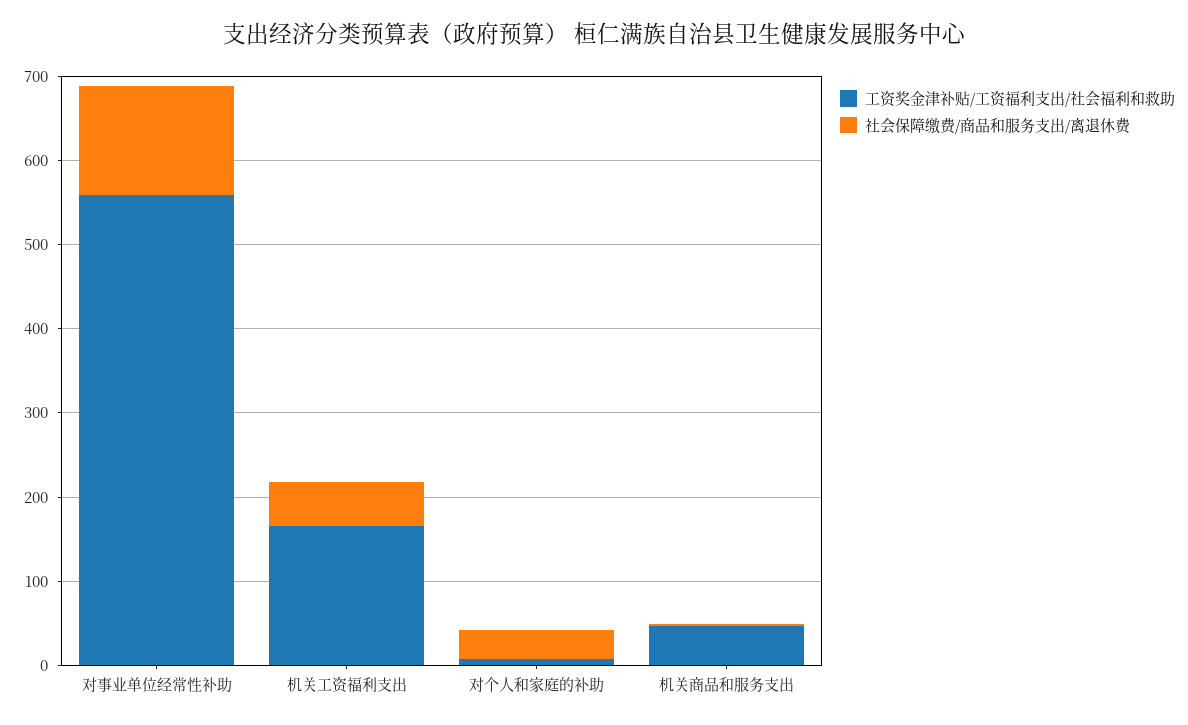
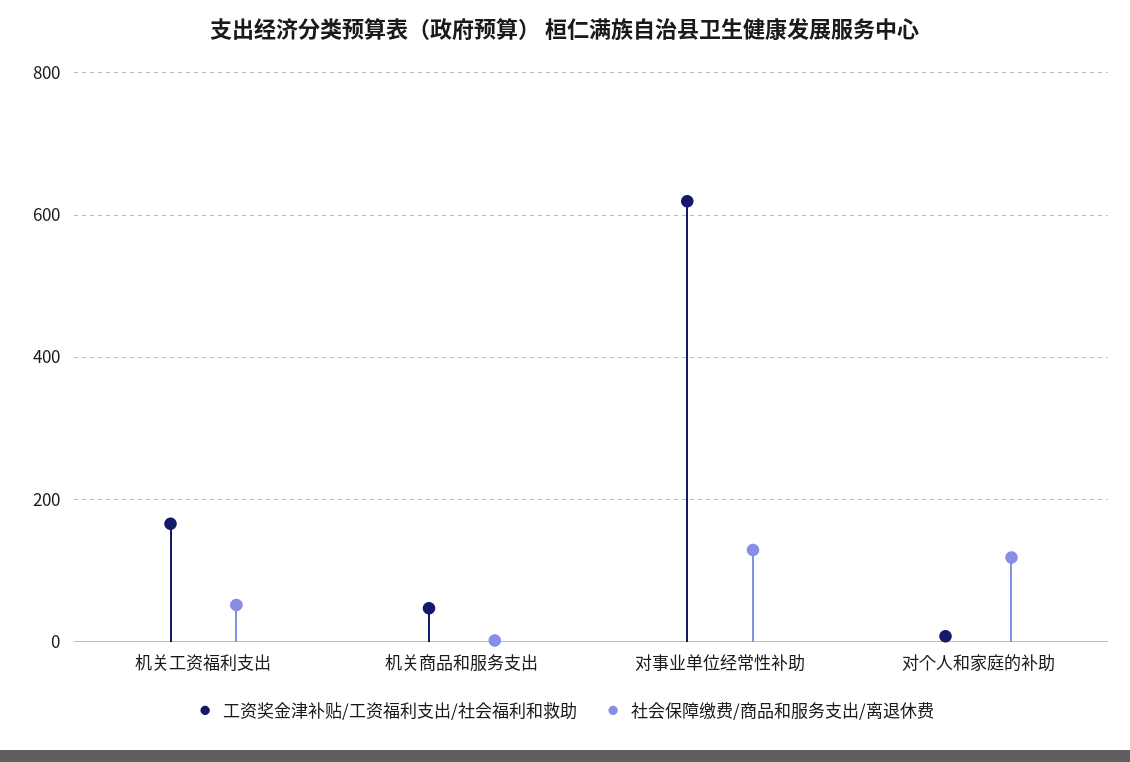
工资奖金津补贴/工资福利支出/社会福利和救助, 对事业单位经常性补助: 560 -> 620
社会保障缴费/商品和服务支出/离退休费, 对个人和家庭的补助: 40 -> 120

